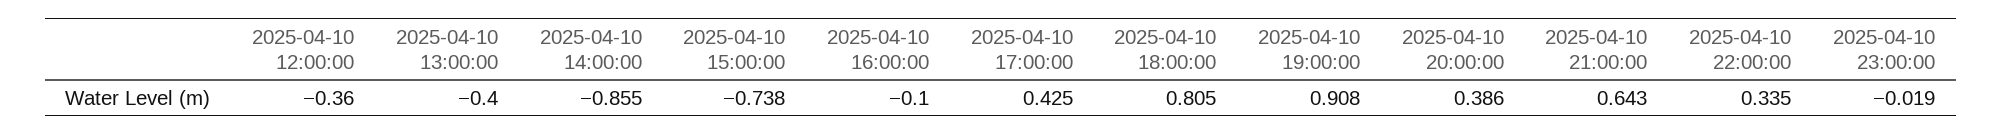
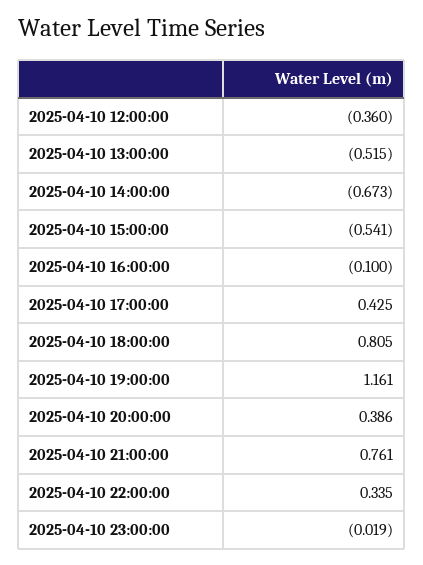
2025-04-10 13:00:00: -0.4 -> -0.515
2025-04-10 14:00:00: -0.855 -> -0.673
2025-04-10 15:00:00: -0.738 -> -0.541
2025-04-10 19:00:00: 0.908 -> 1.161
2025-04-10 21:00:00: 0.643 -> 0.761

